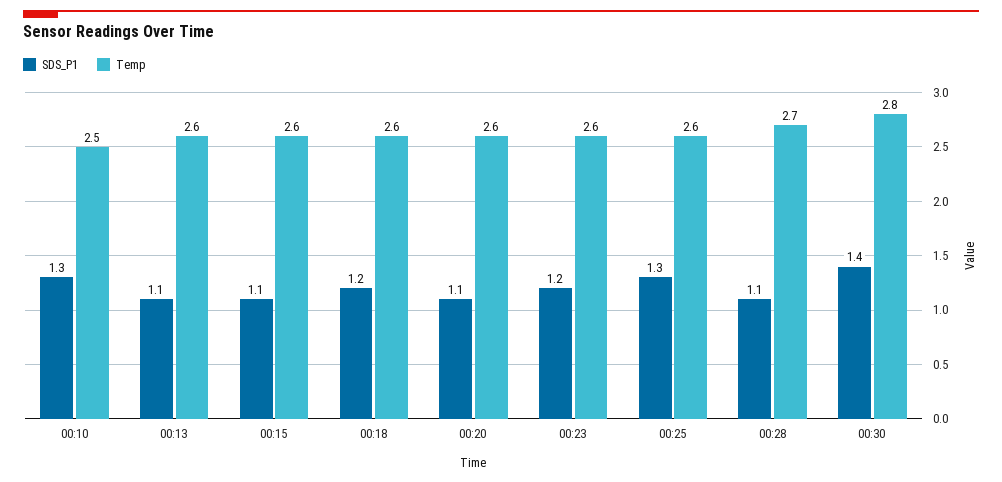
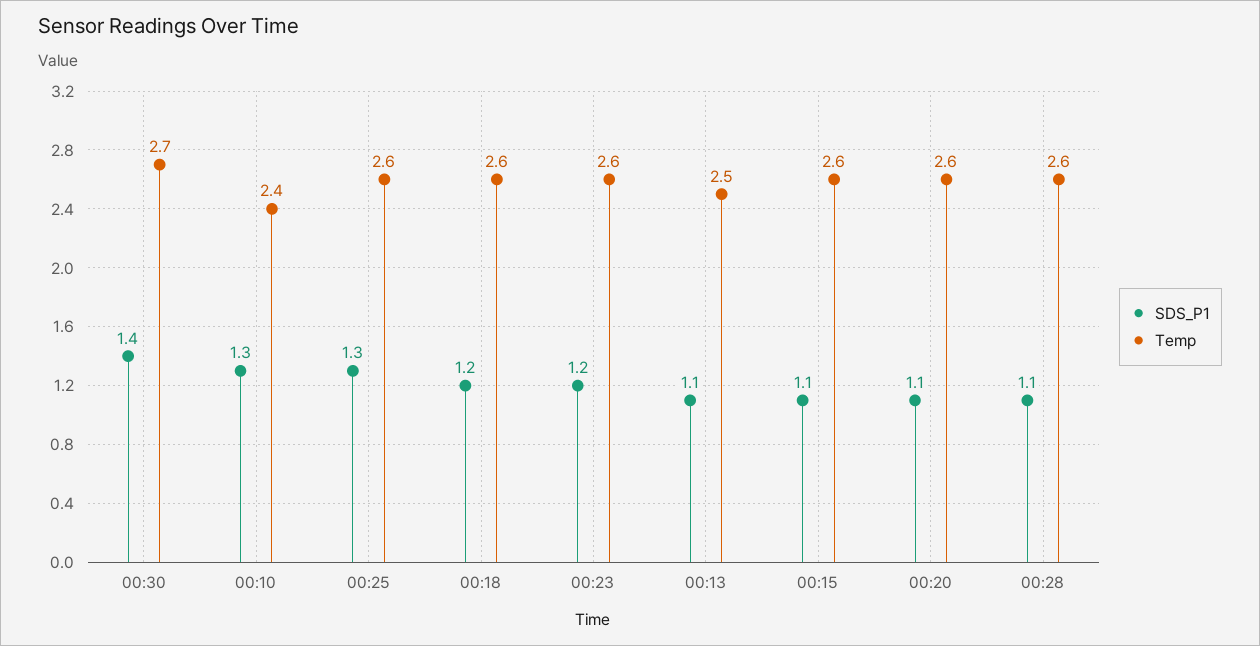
Temp, 00:10: 2.5 -> 2.4
Temp, 00:13: 2.6 -> 2.5
Temp, 00:28: 2.7 -> 2.6
Temp, 00:30: 2.8 -> 2.7

